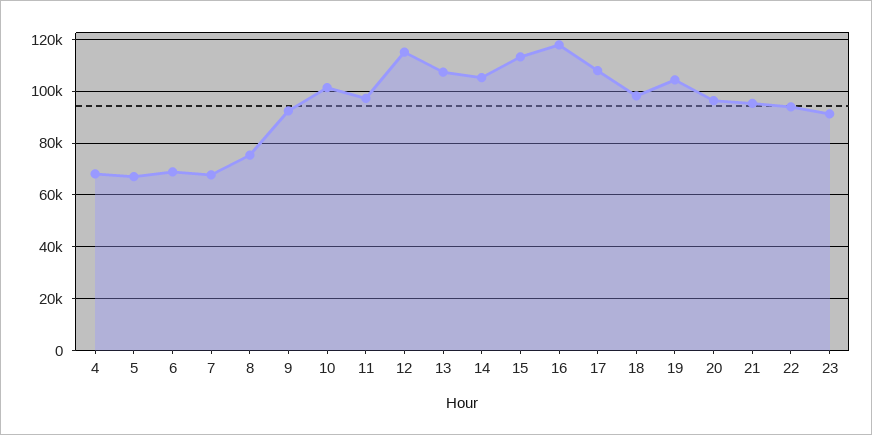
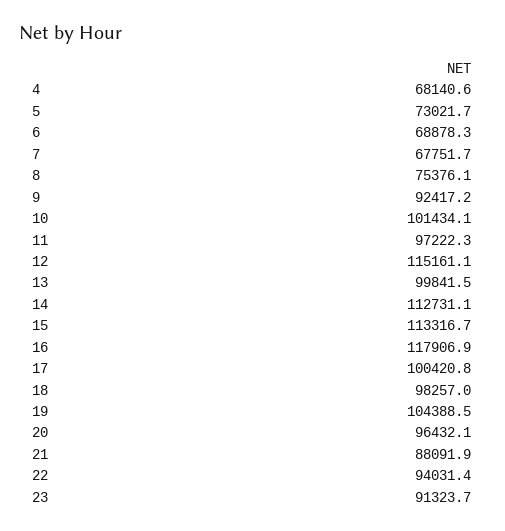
5: 67500 -> 73021.7
13: 107500 -> 99841.5
14: 105000 -> 112731.1
17: 107500 -> 100420.8
21: 95000 -> 88091.9

